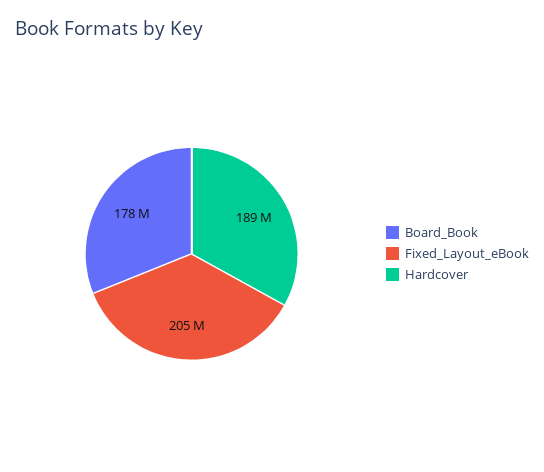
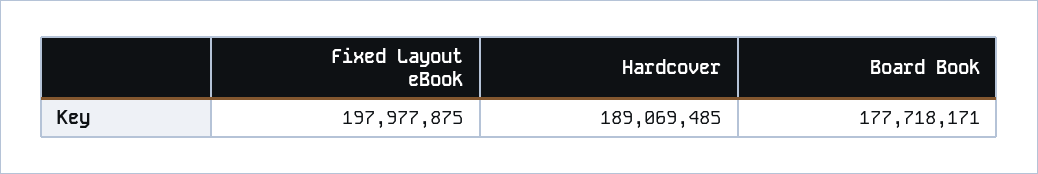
Fixed_Layout_eBook: 205000000 -> 197977875

